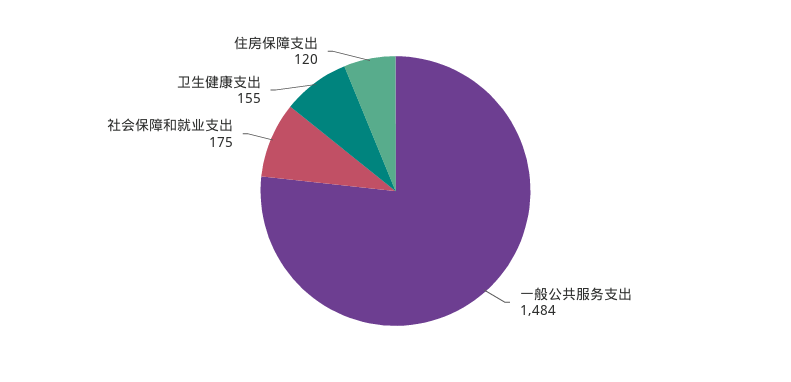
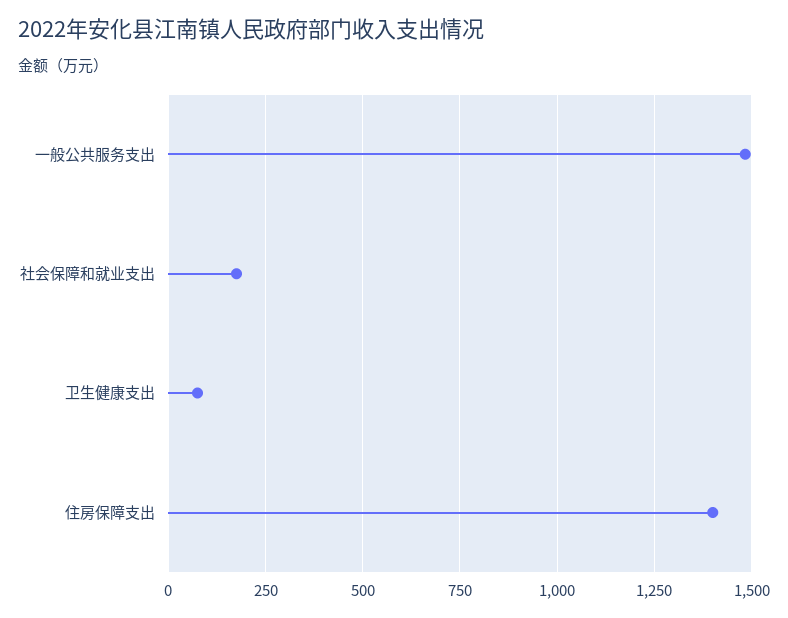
卫生健康支出: 155 -> 75
住房保障支出: 120 -> 1400

